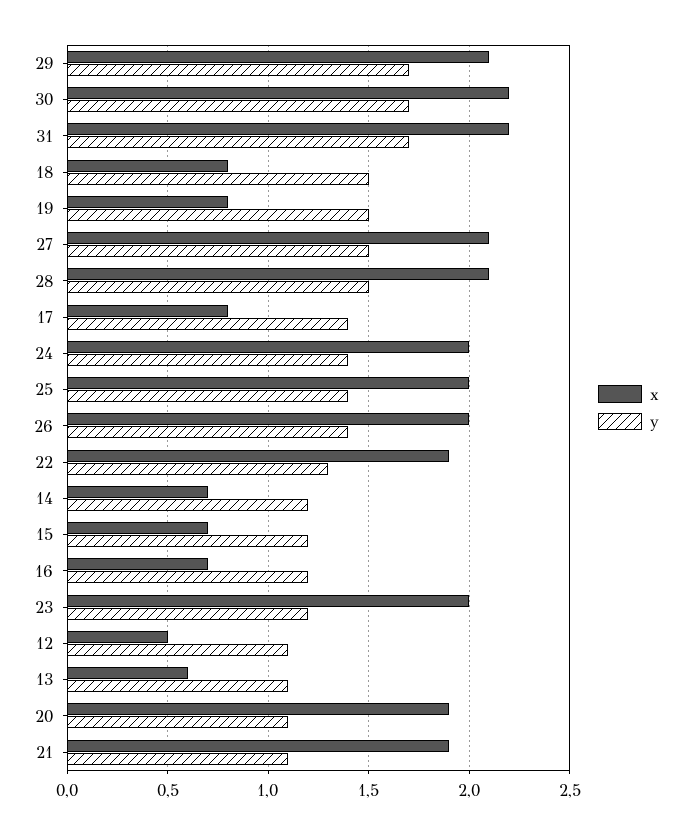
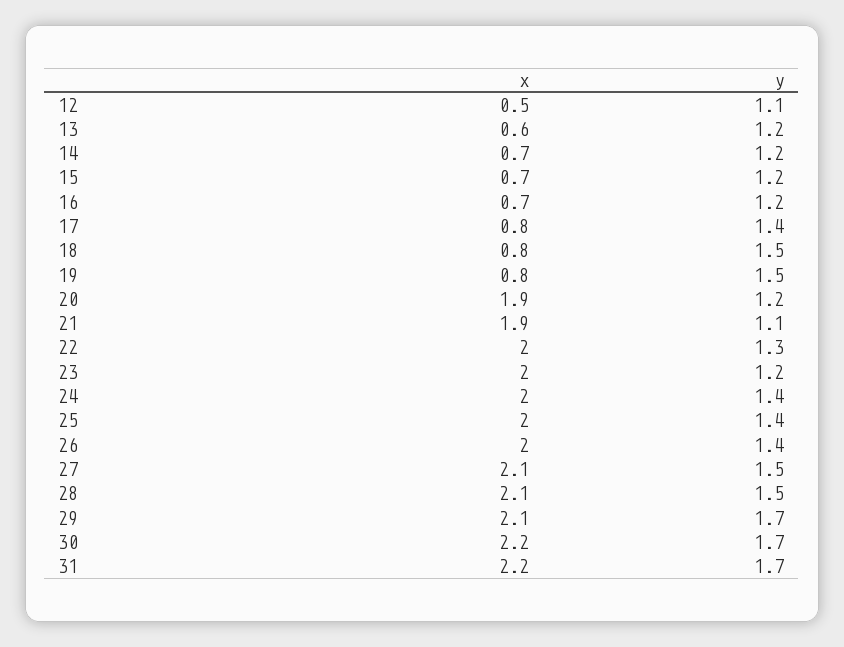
x, 22: 1.9 -> 2
y, 13: 1.1 -> 1.2
y, 20: 1.1 -> 1.2

